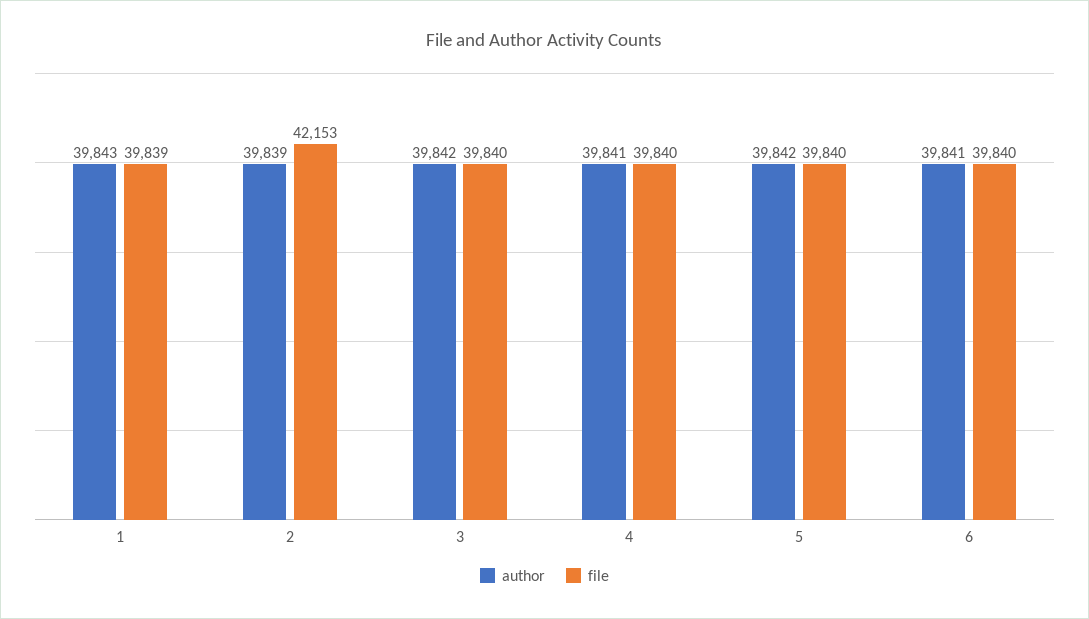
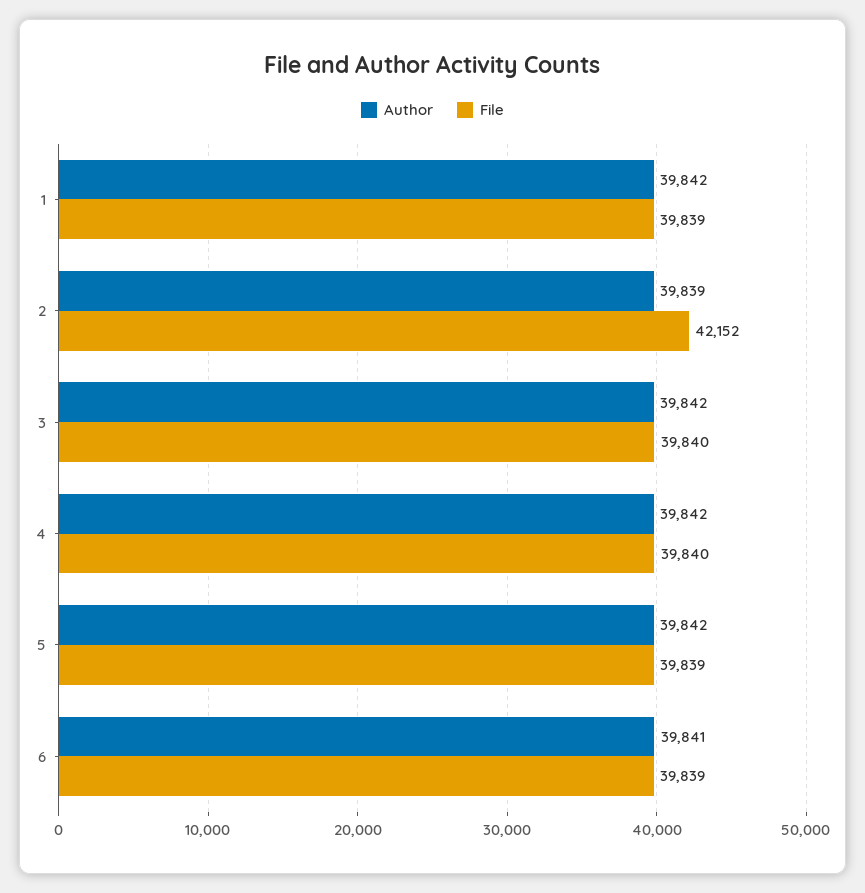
author, 1: 39843 -> 39842
file, 2: 42153 -> 42152
author, 4: 39841 -> 39842
file, 5: 39840 -> 39839
file, 6: 39840 -> 39839

